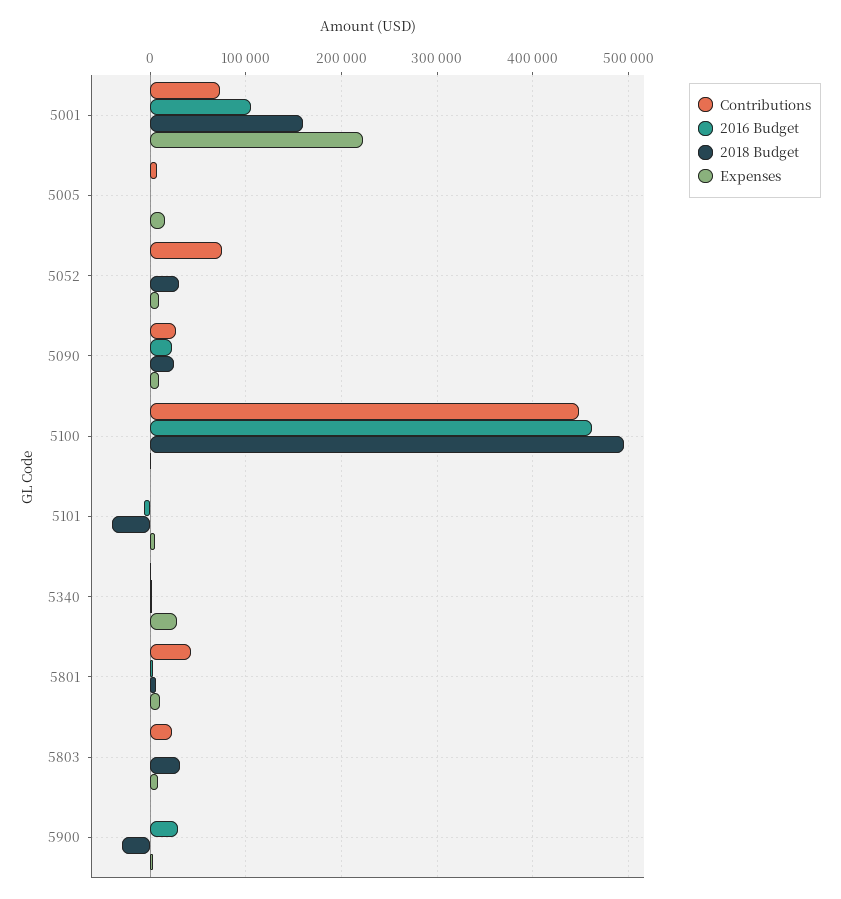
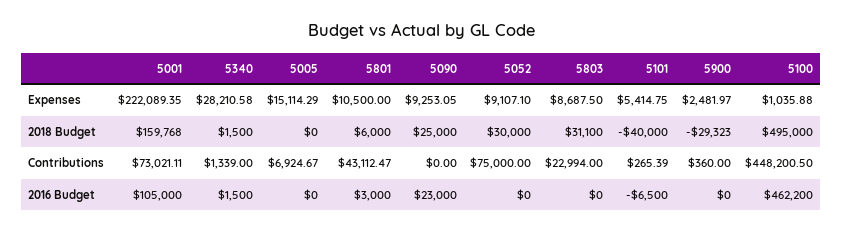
Contributions, 5090: 30000 -> 0
2016 Budget, 5900: 30000 -> 0

